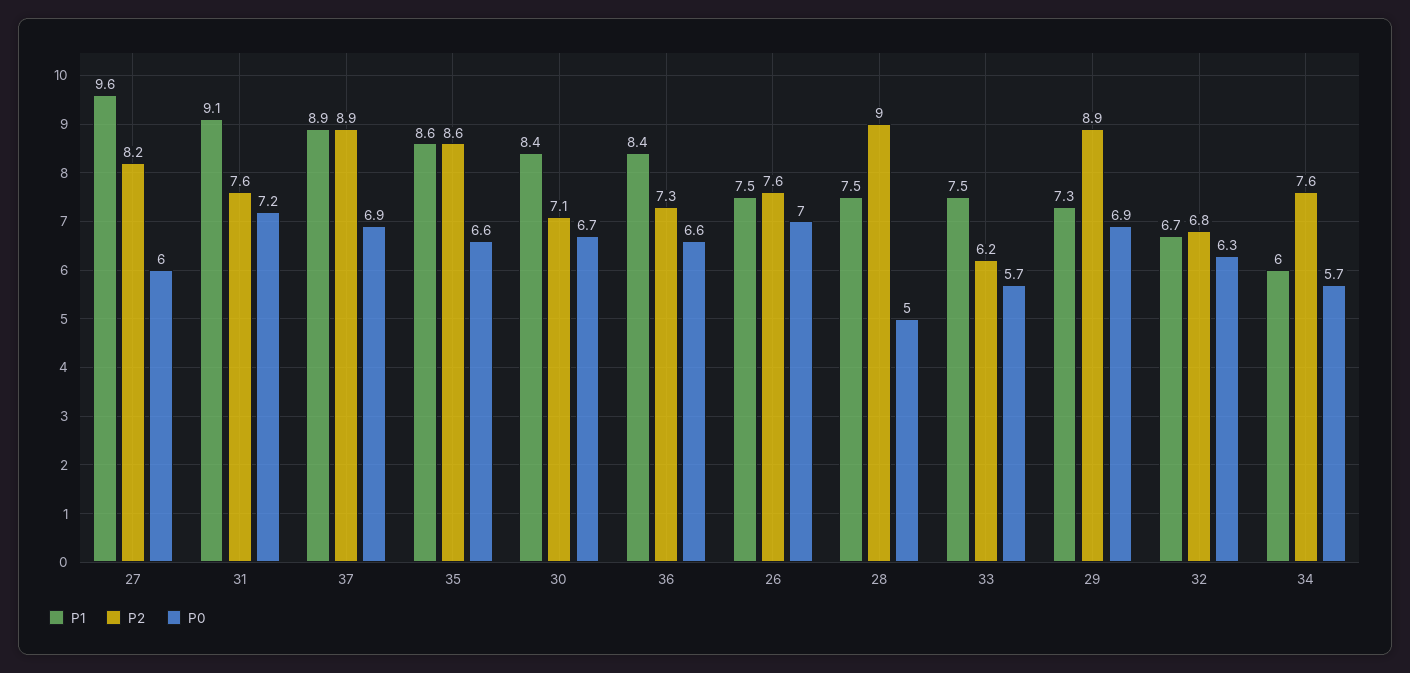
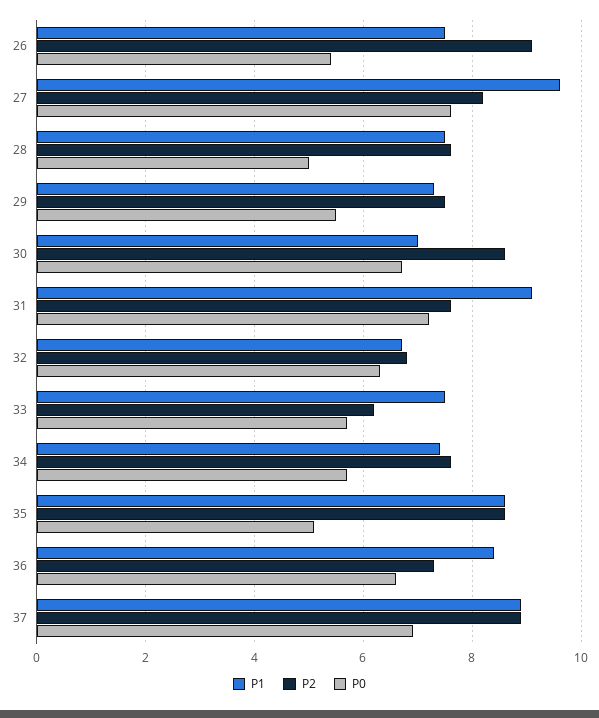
P0, 27: 6 -> 7.5
P0, 35: 6.6 -> 5
P1, 30: 8.4 -> 7
P2, 30: 7.1 -> 8.5
P2, 26: 7.6 -> 9
P0, 26: 7 -> 5.5
P2, 28: 9 -> 7.5
P2, 29: 8.9 -> 7.5
P0, 29: 6.9 -> 5.5
P1, 34: 6 -> 7.5

